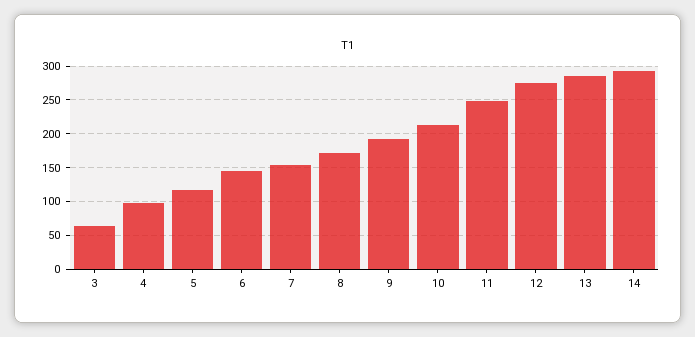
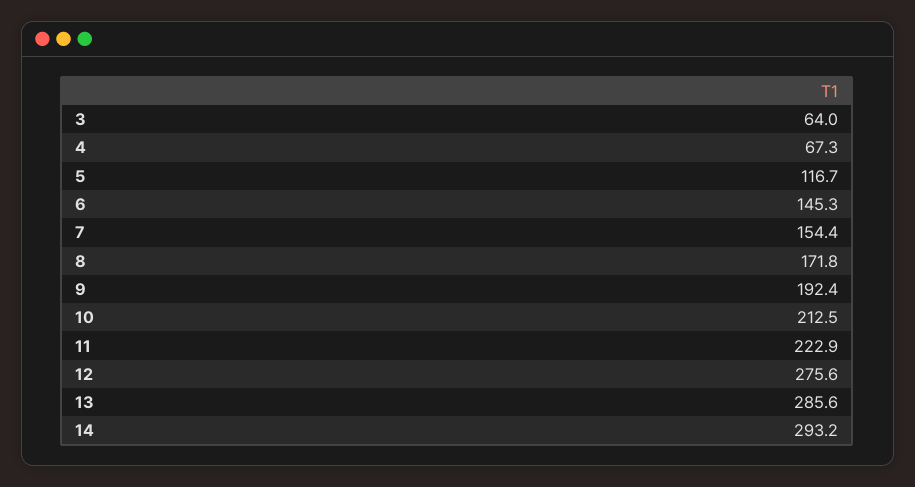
4: 100 -> 67.3
11: 250 -> 222.9

